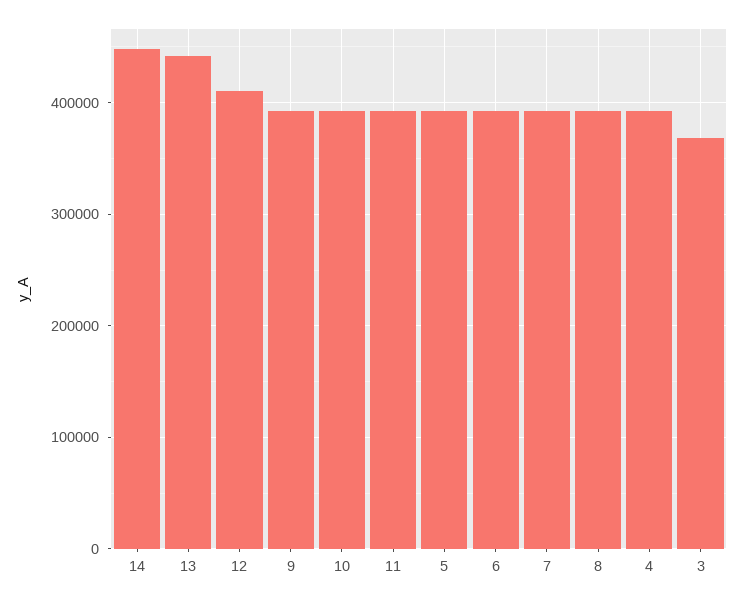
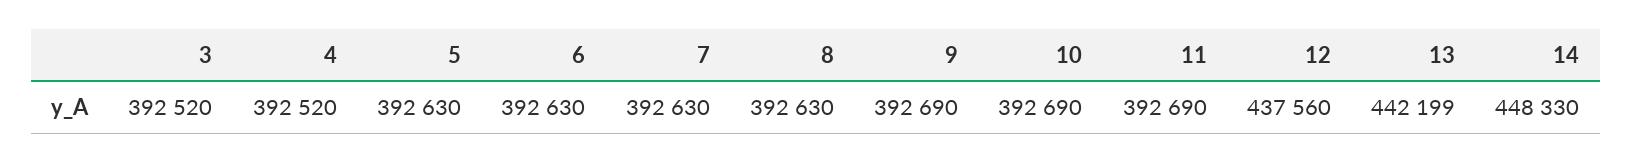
12: 410000 -> 437560
3: 370000 -> 392520

